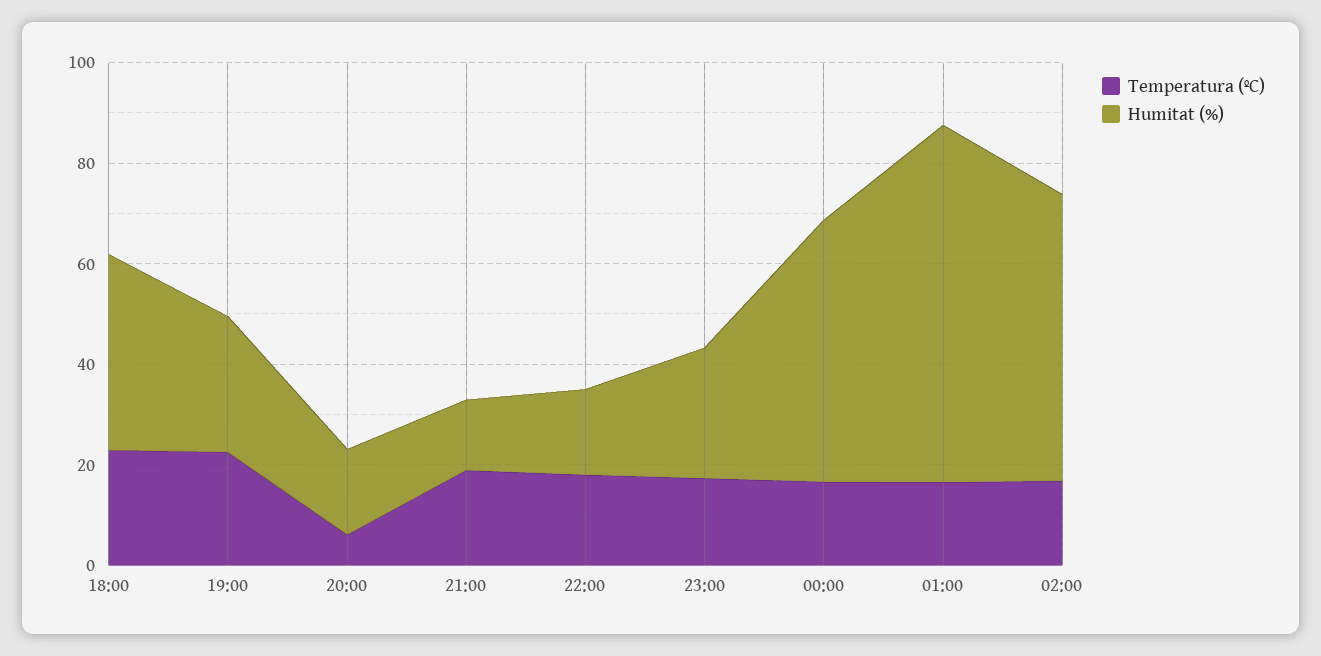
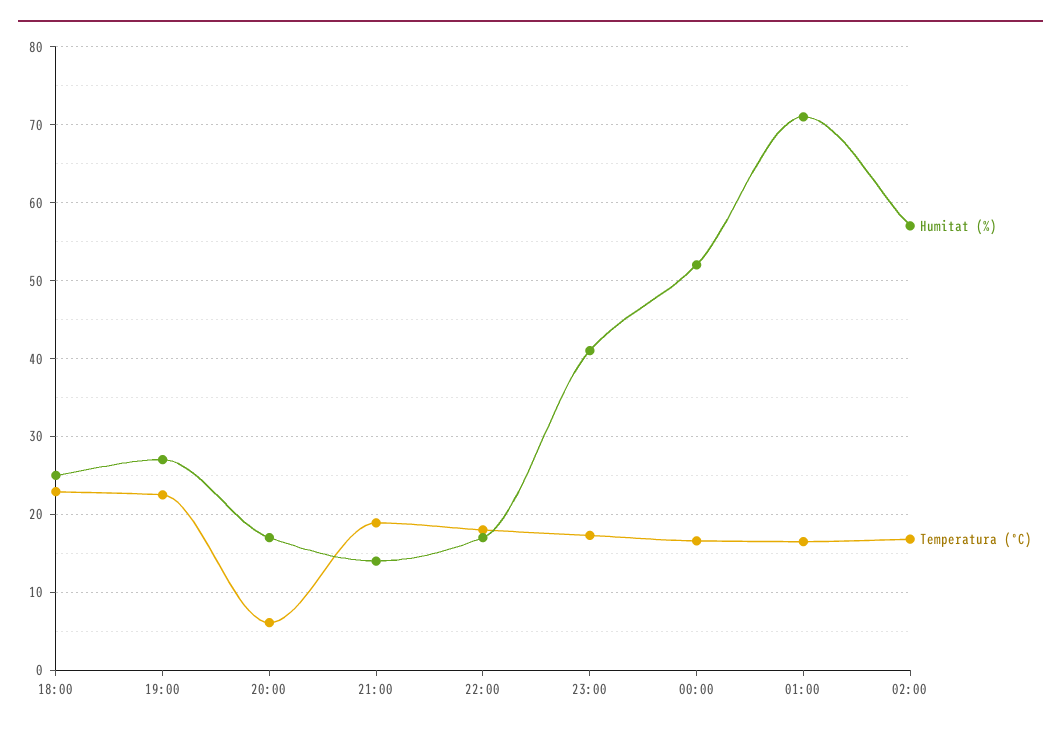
Humitat (%), 18:00: 40 -> 25
Humitat (%), 23:00: 25 -> 41

